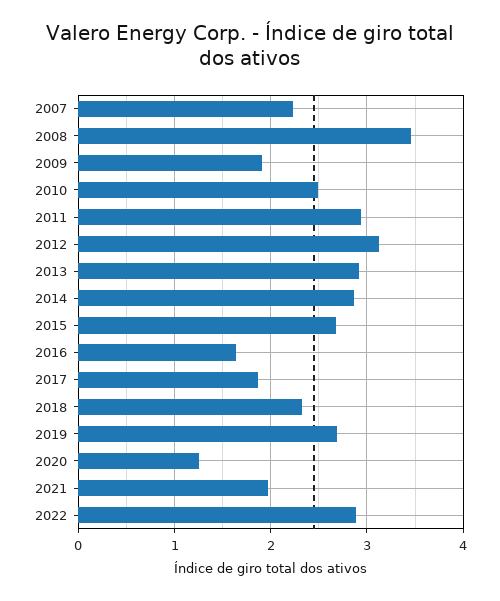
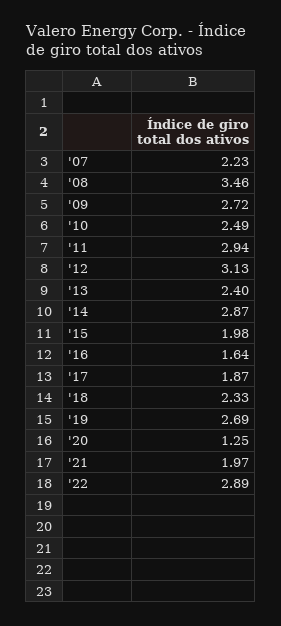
2009: 1.9 -> 2.72
2013: 2.9 -> 2.4
2015: 2.7 -> 1.98

